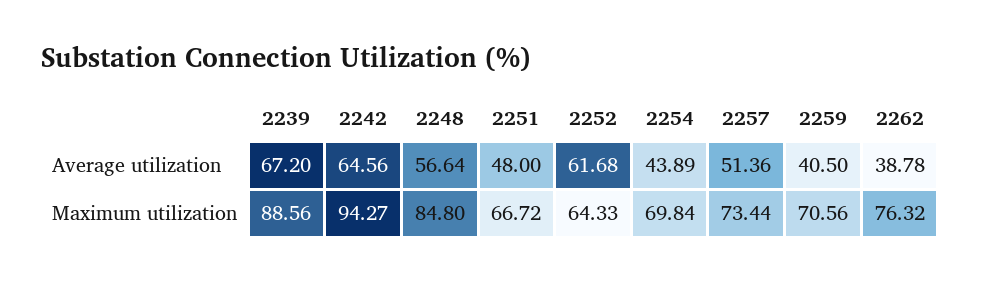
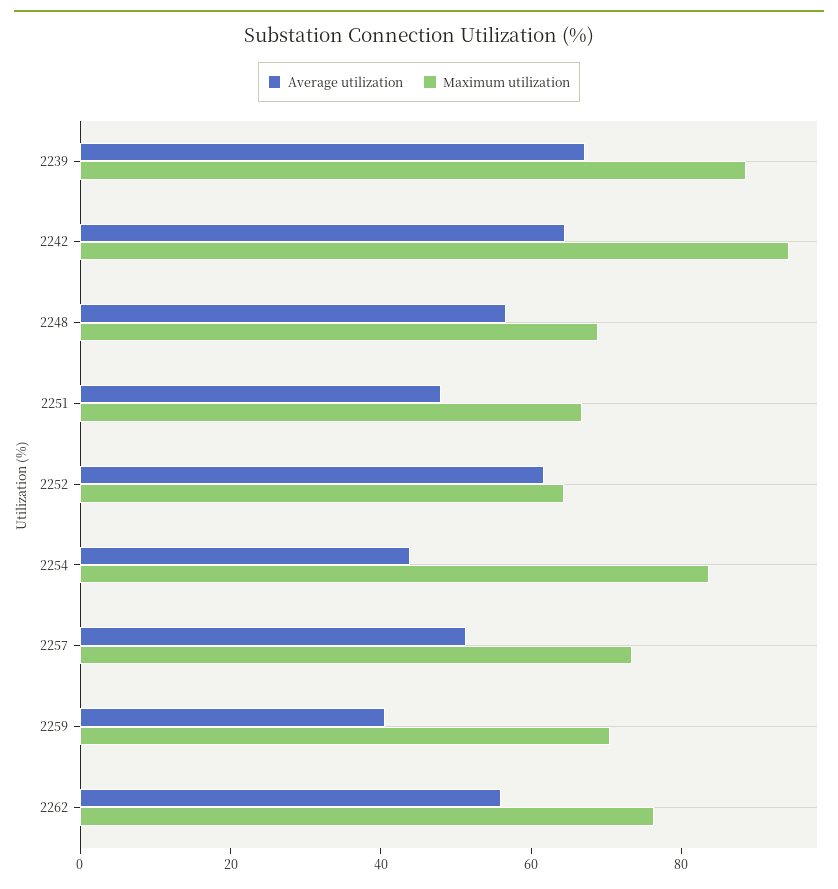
Average utilization, 2262: 38.78 -> 55
Maximum utilization, 2248: 84.8 -> 70
Maximum utilization, 2254: 69.84 -> 85

